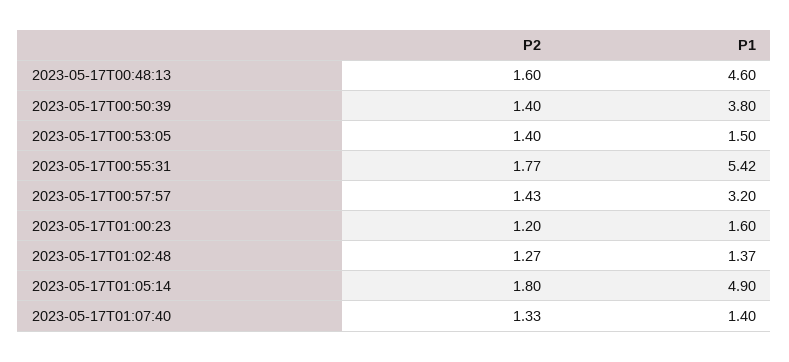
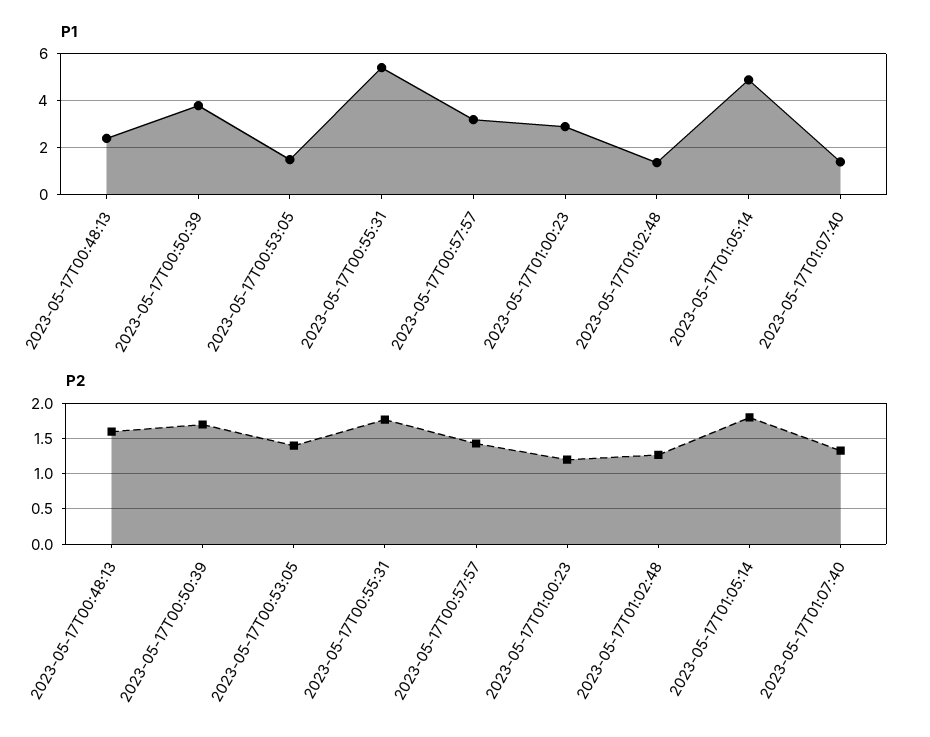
P1, 2023-05-17T00:48:13: 4.6 -> 2.5
P2, 2023-05-17T00:50:39: 1.4 -> 1.7
P1, 2023-05-17T01:00:23: 1.6 -> 3

